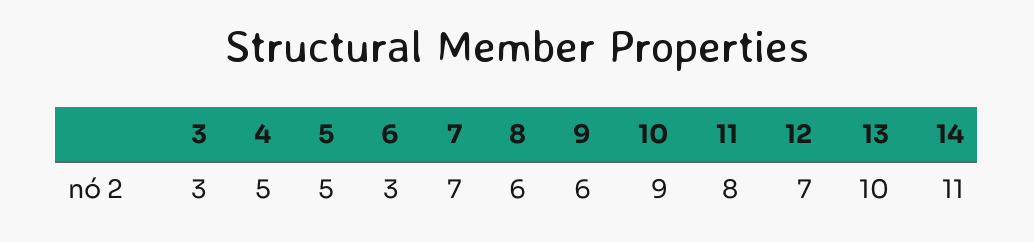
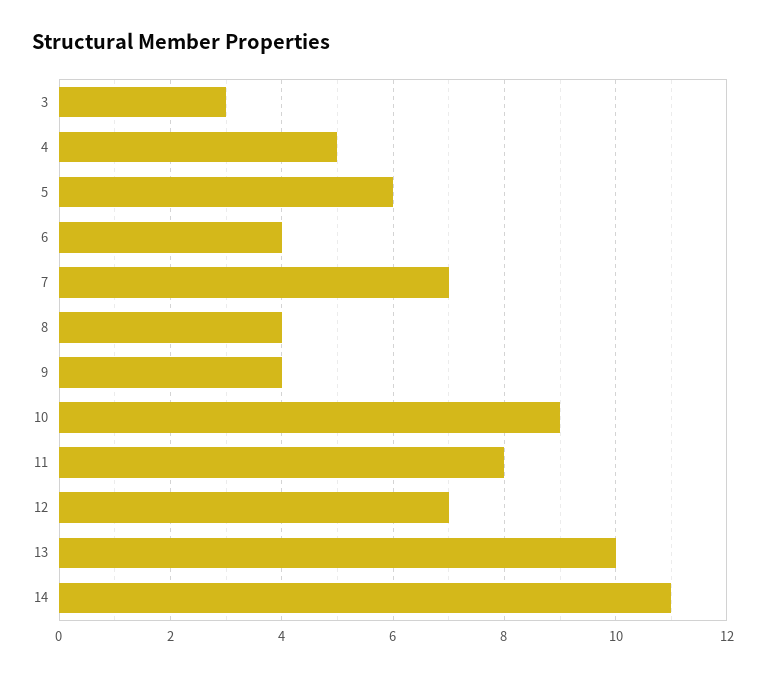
5: 5 -> 6
6: 3 -> 4
8: 6 -> 4
9: 6 -> 4

